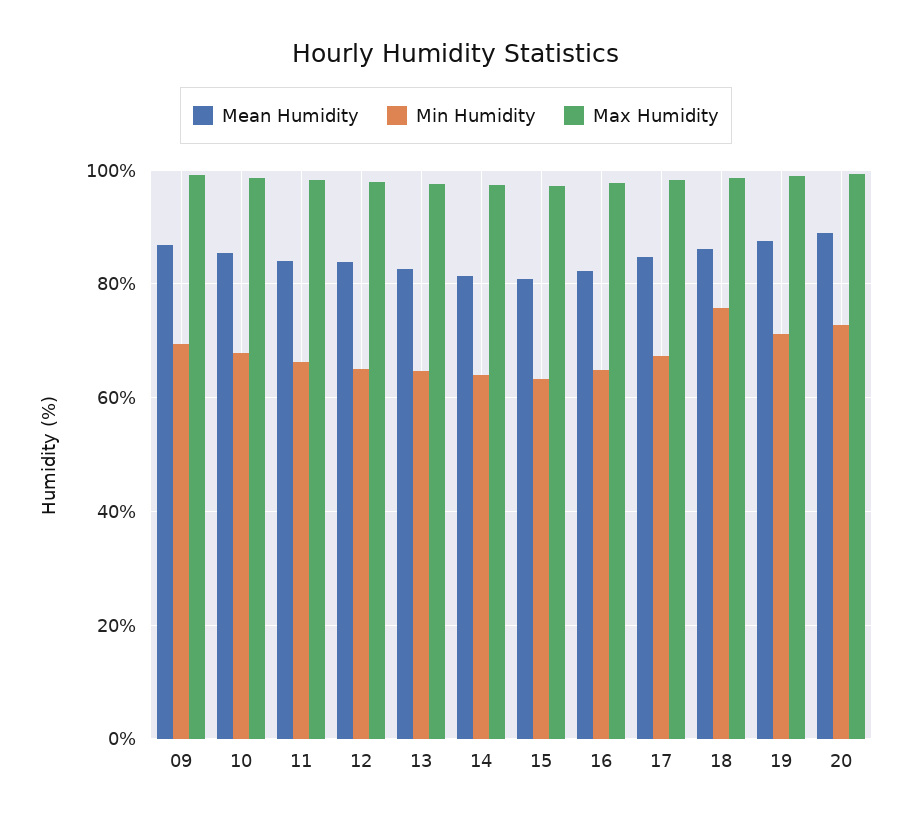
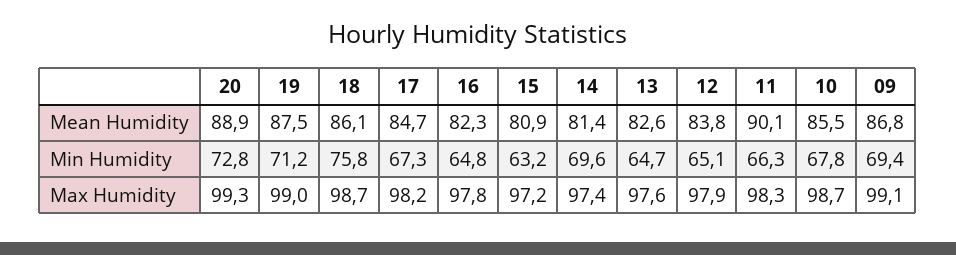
Mean Humidity, 11: 84 -> 90.1
Min Humidity, 14: 64 -> 69.6

